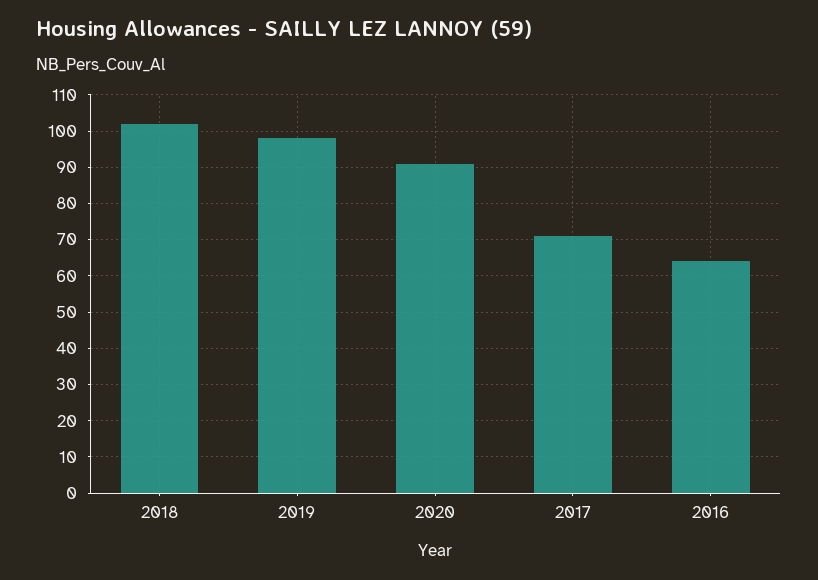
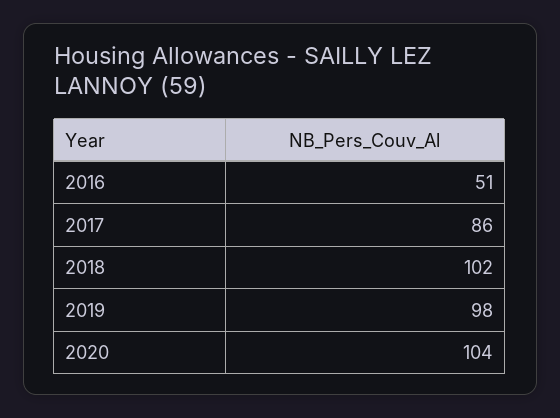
2020: 90 -> 104
2017: 70 -> 86
2016: 65 -> 51

